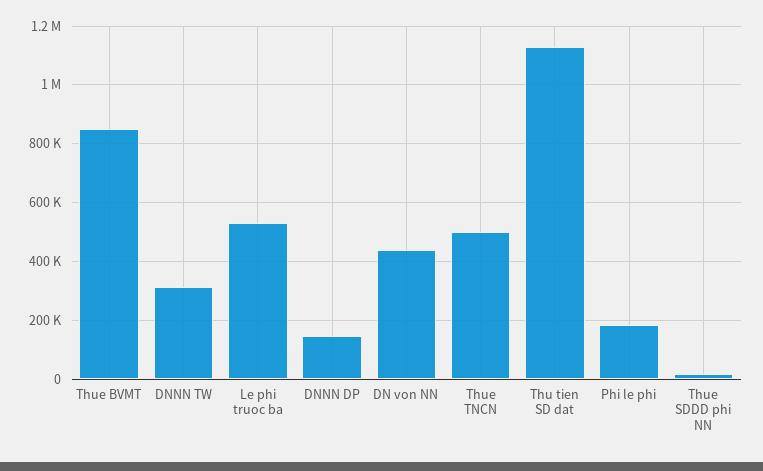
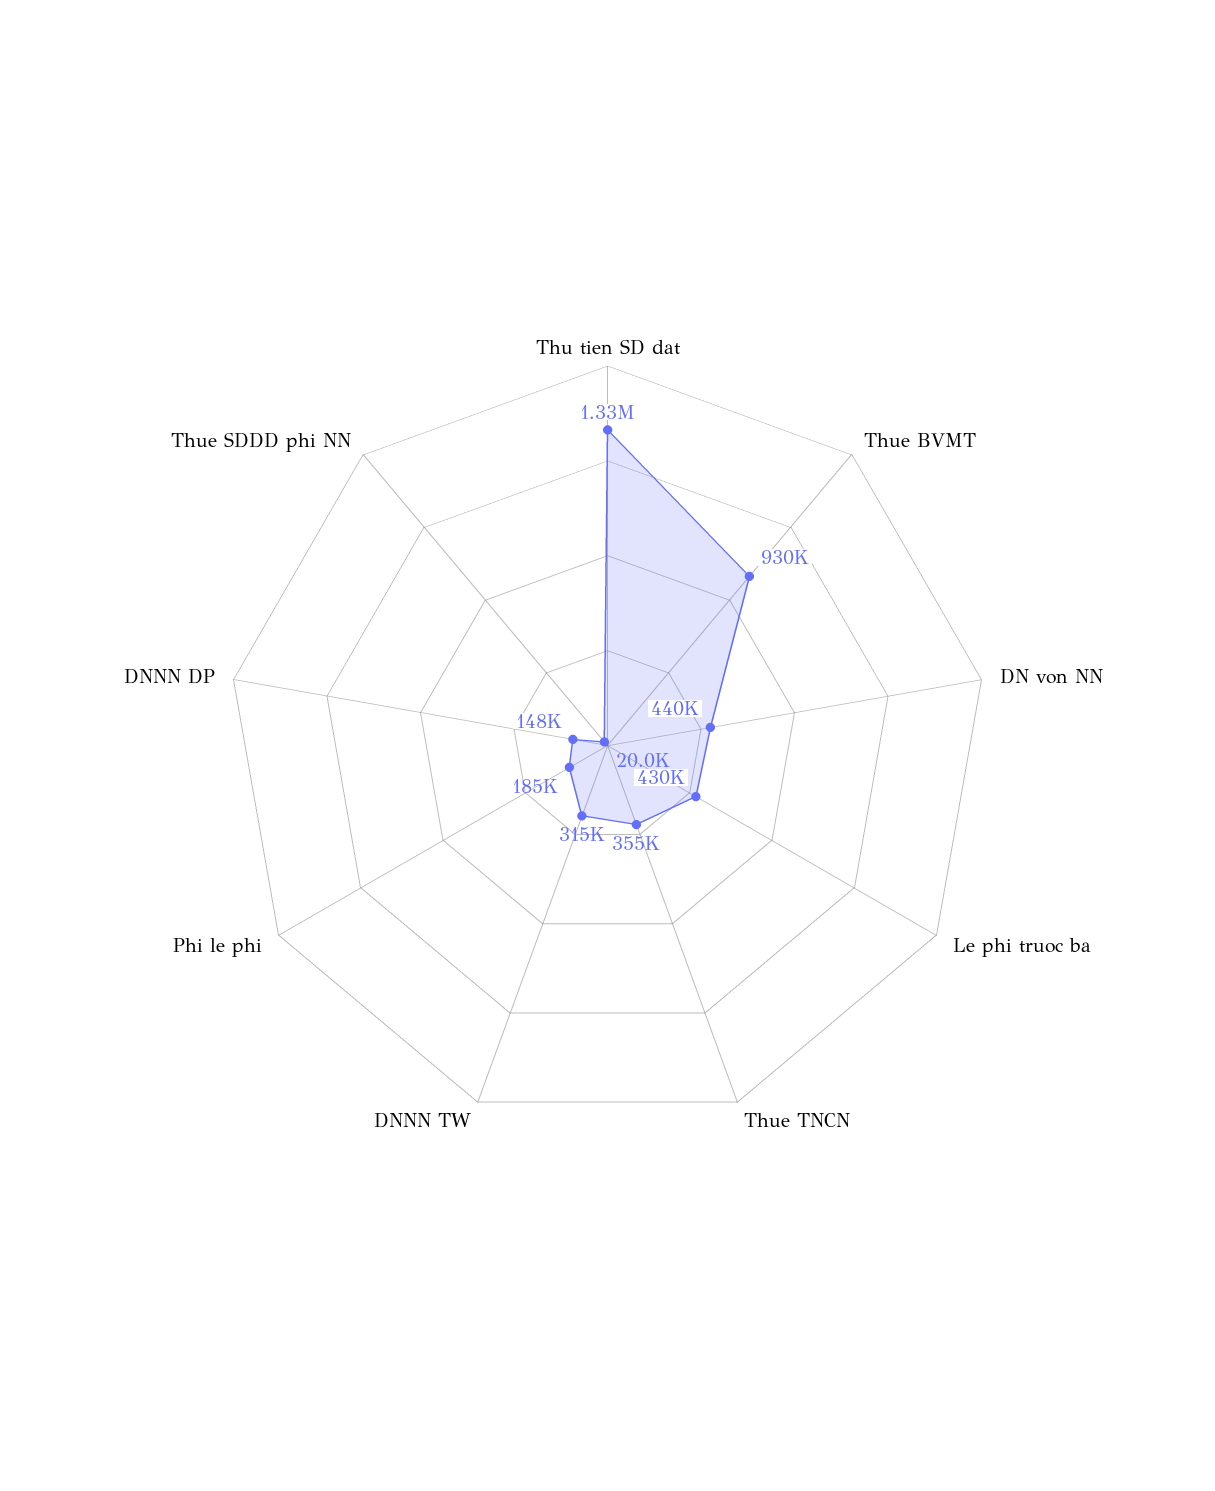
Thue BVMT: 850000 -> 930000
Le phi truoc ba: 525000 -> 430000
Thue TNCN: 500000 -> 355000
Thu tien SD dat: 1125000 -> 1330000

